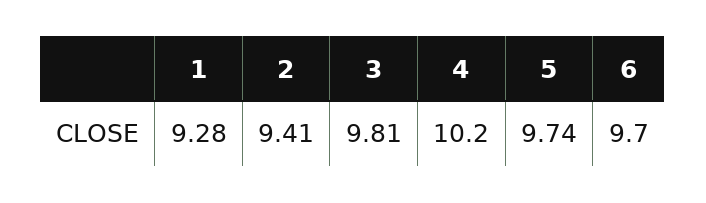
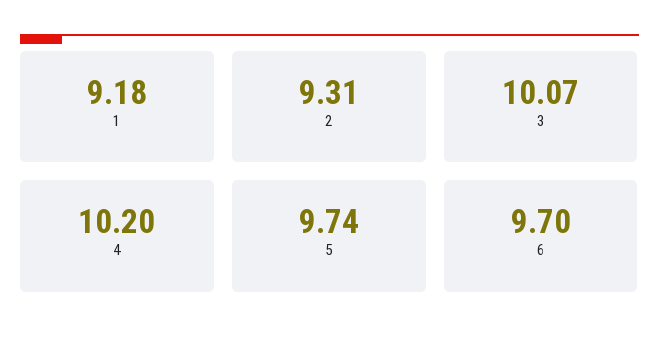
1: 9.28 -> 9.18
2: 9.41 -> 9.31
3: 9.81 -> 10.07

